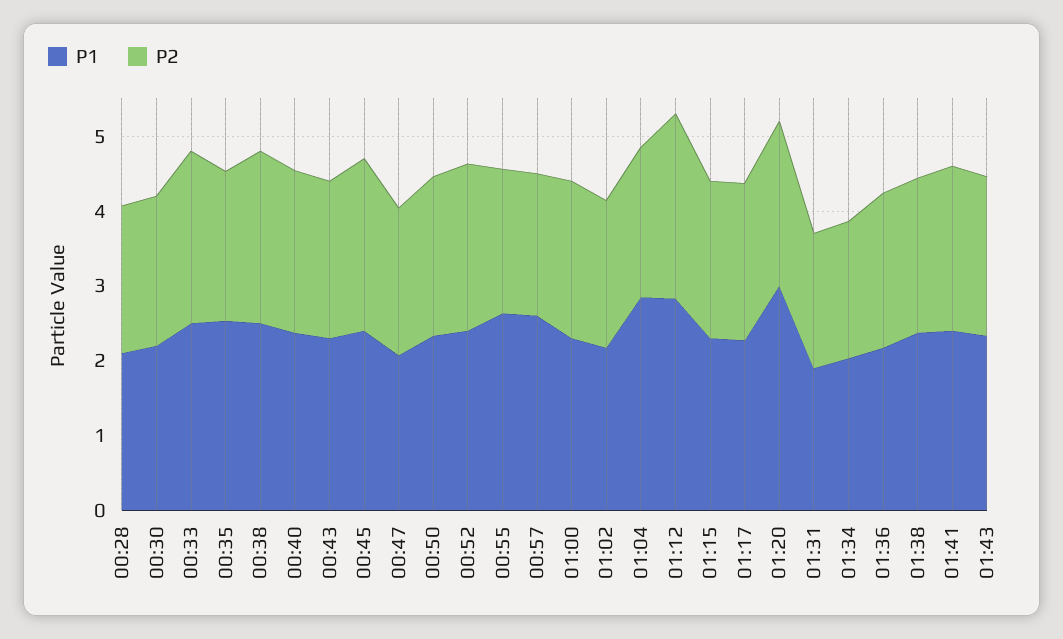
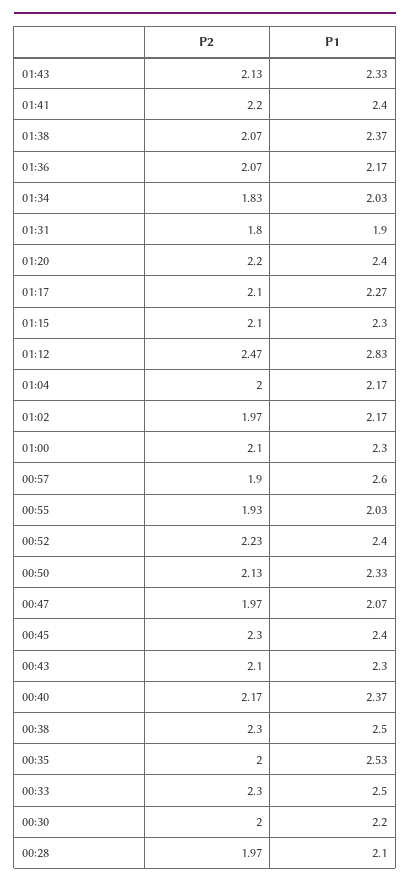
P1, 00:55: 2.6 -> 2.03
P1, 01:04: 2.8 -> 2.17
P1, 01:20: 3 -> 2.4

